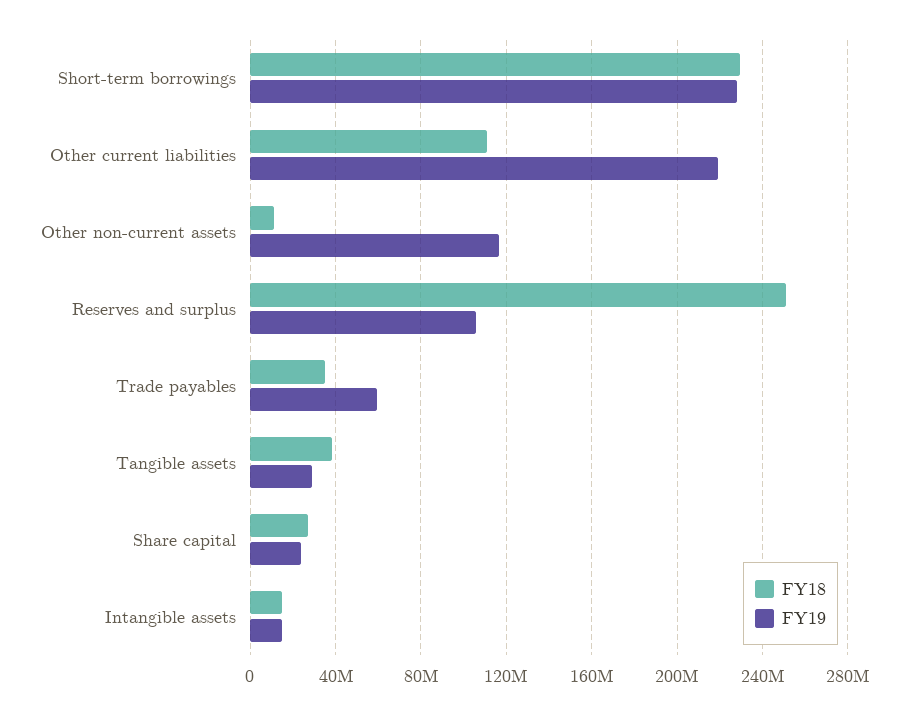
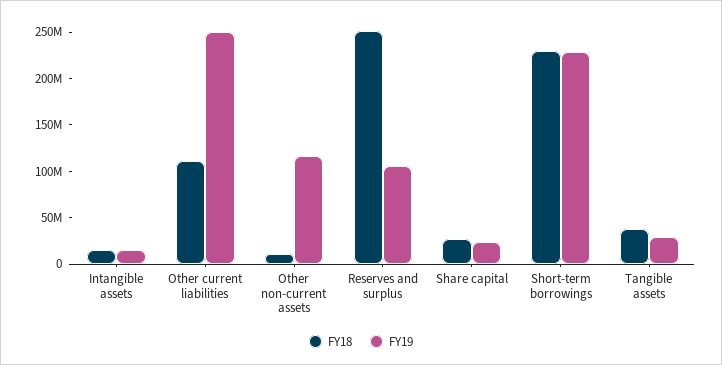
FY19, Other current liabilities: 220000000 -> 250000000
FY18, Trade payables: 35000000 -> none
FY19, Trade payables: 60000000 -> none

